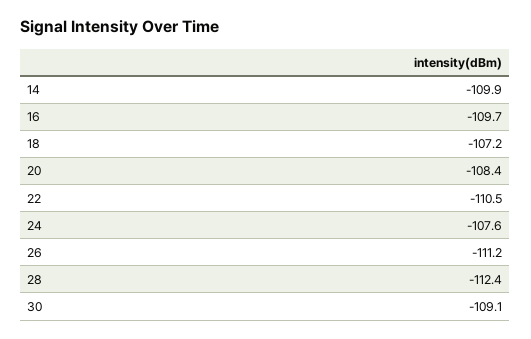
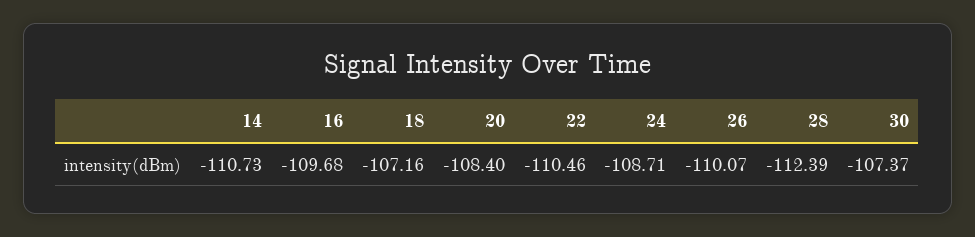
14: -109.9 -> -110.73
24: -107.6 -> -108.71
26: -111.2 -> -110.07
30: -109.1 -> -107.37

